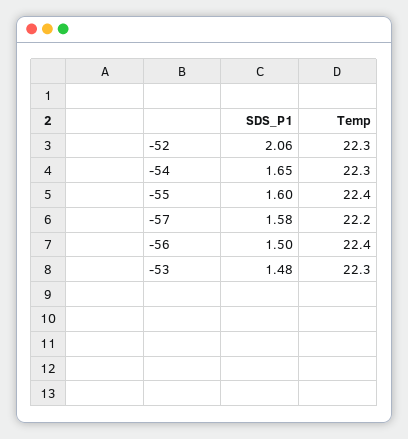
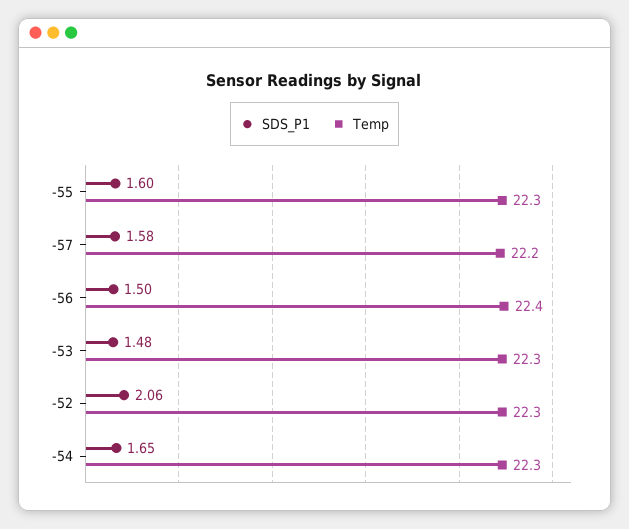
Temp, -55: 22.4 -> 22.3

